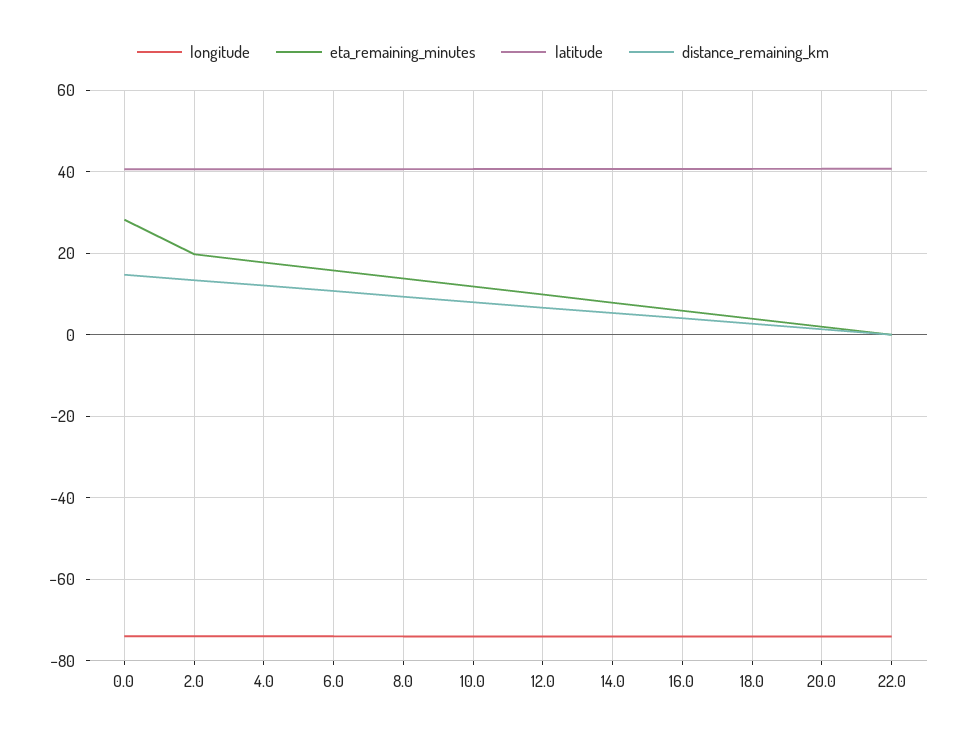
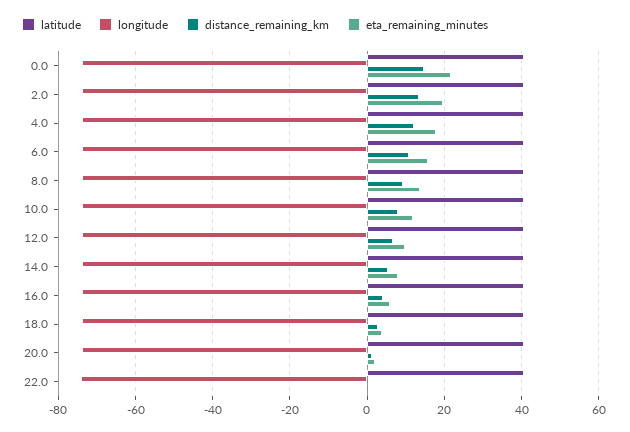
eta_remaining_minutes, 0.0: 28 -> 22

